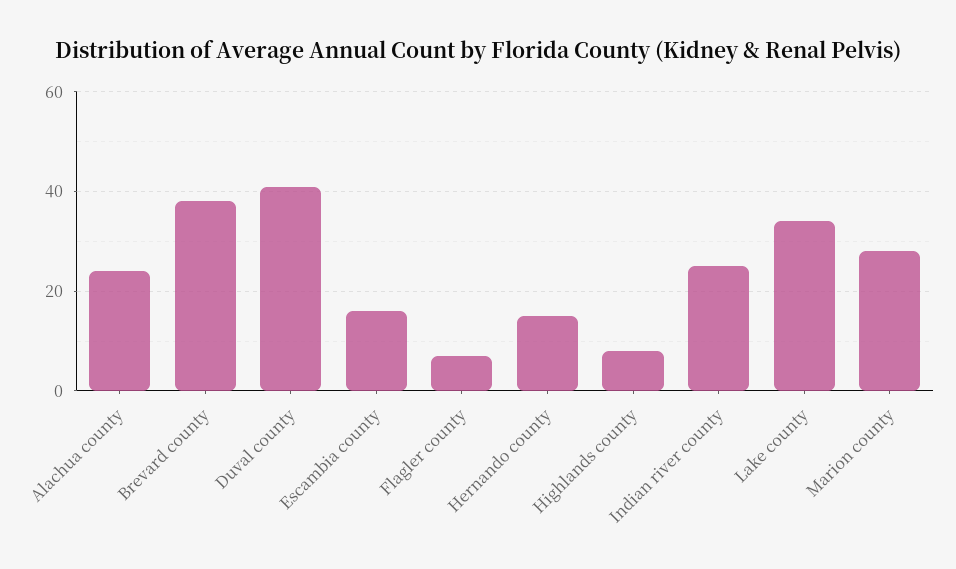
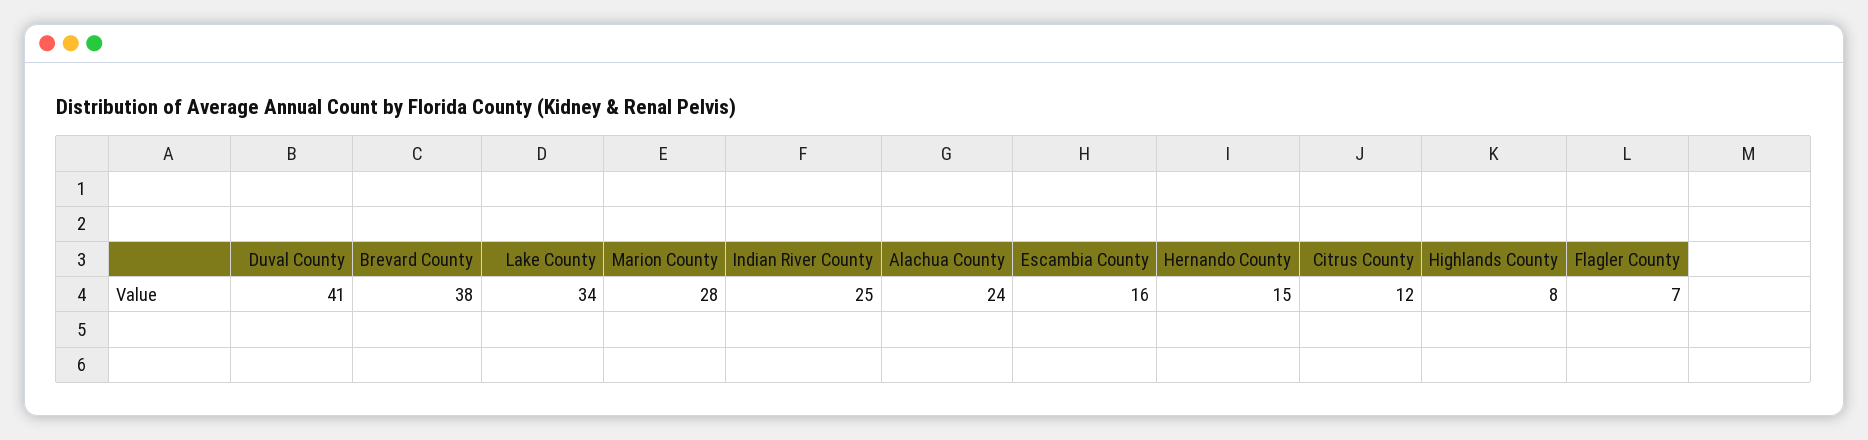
Citrus County: none -> 12

